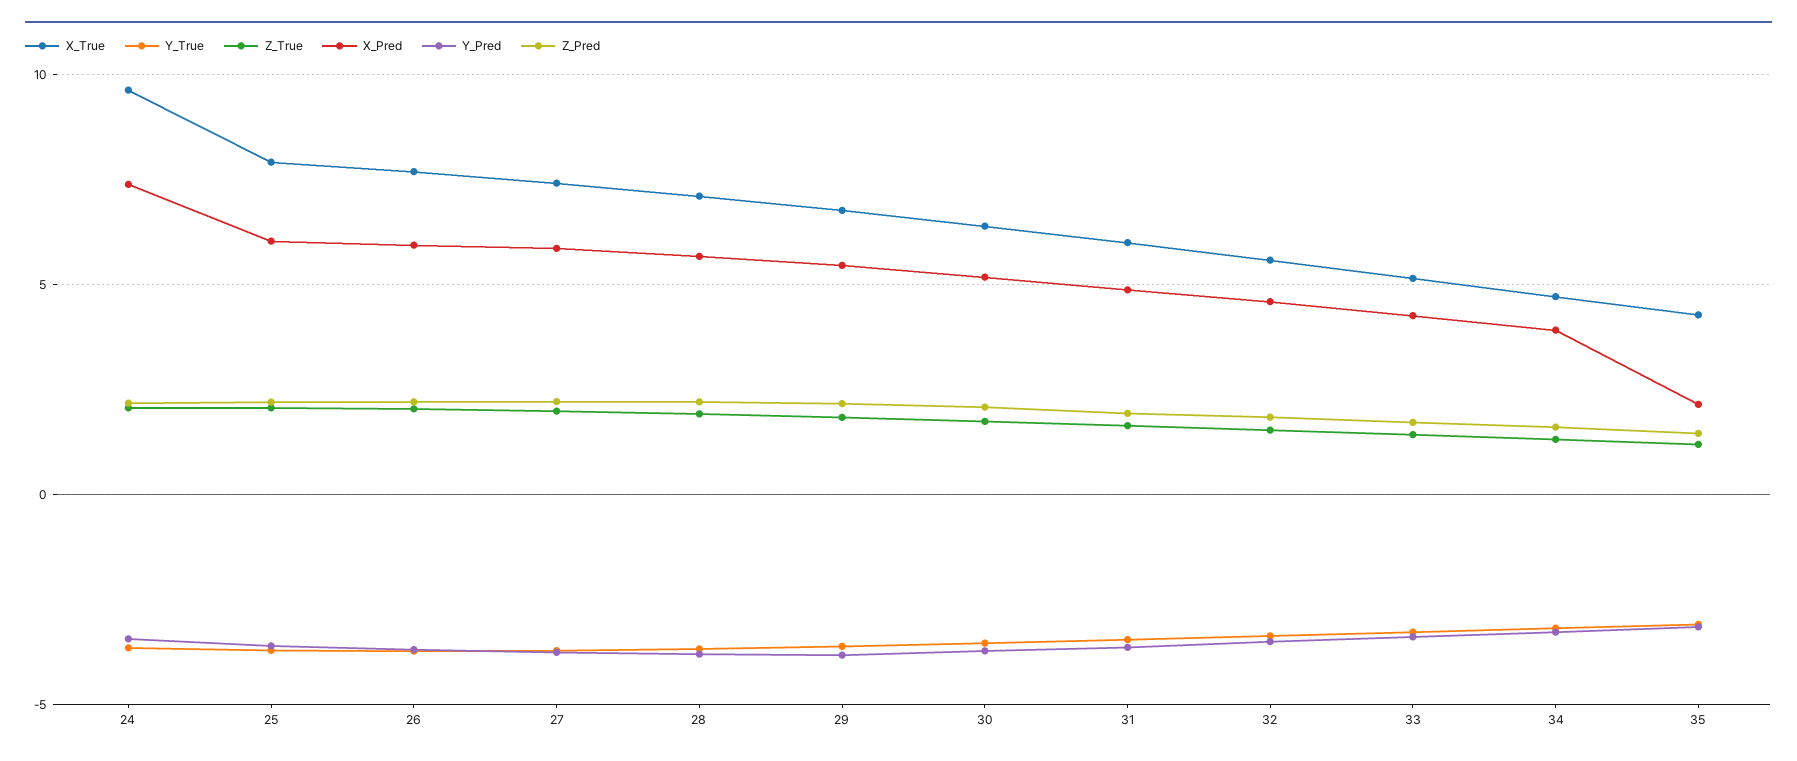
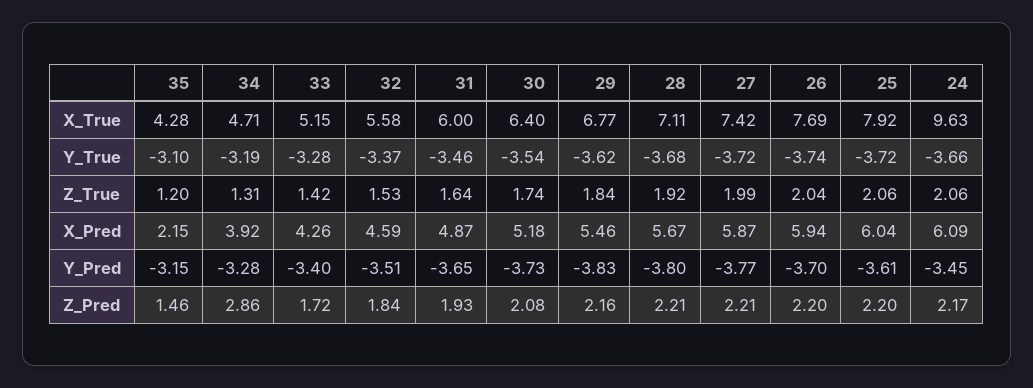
X_Pred, 24: 7.5 -> 6.09
Z_Pred, 34: 1.5 -> 2.86

